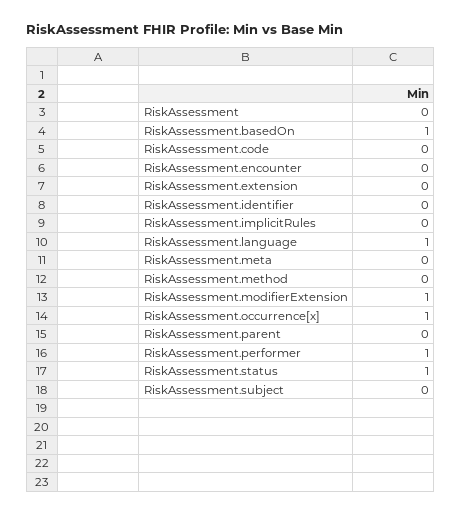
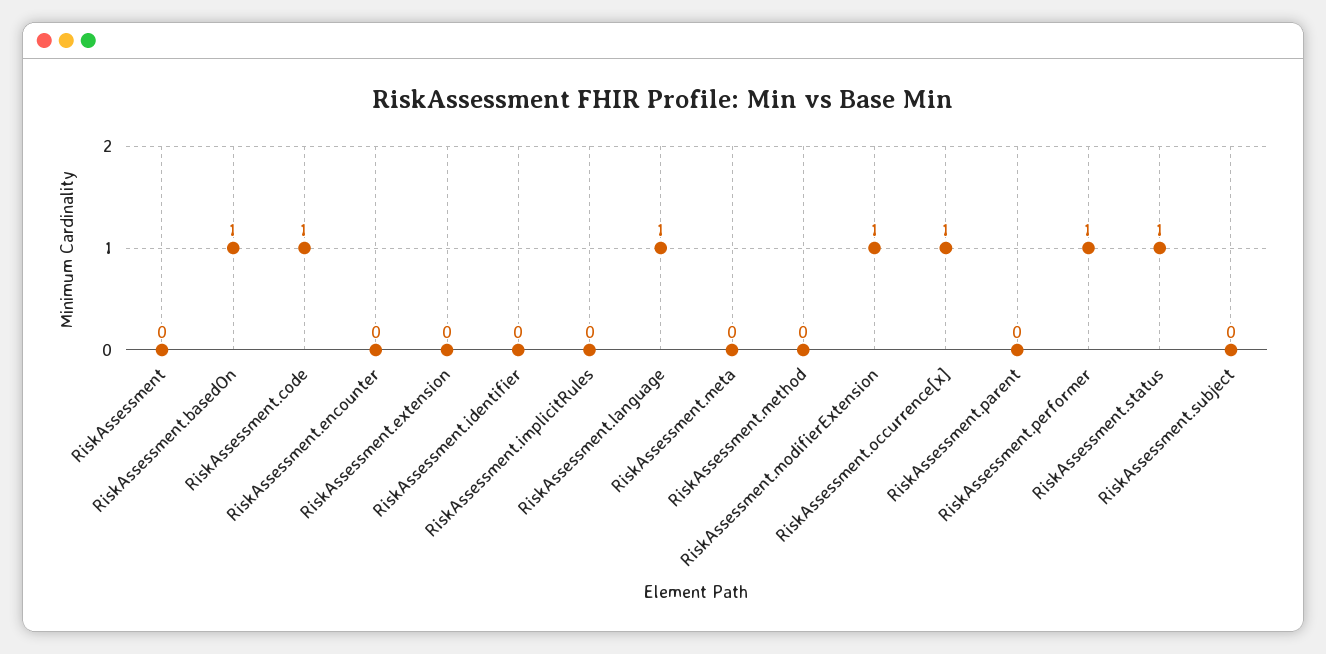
RiskAssessment.code: 0 -> 1

